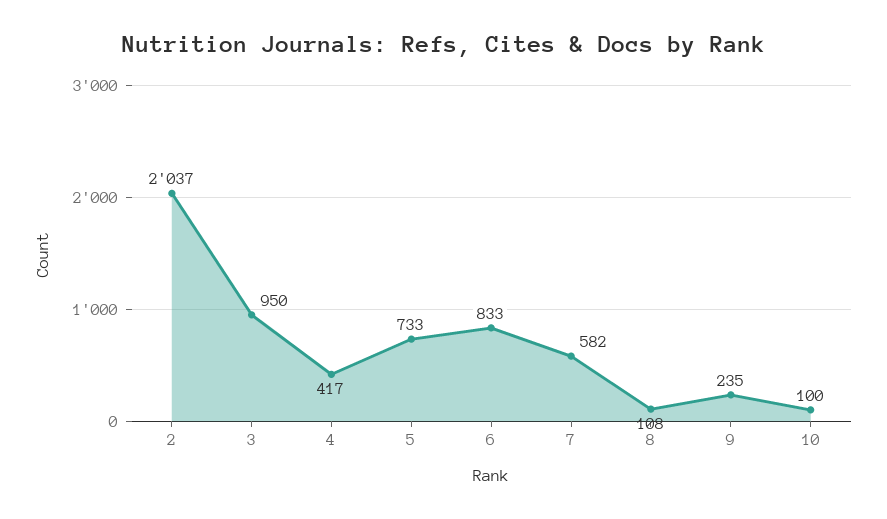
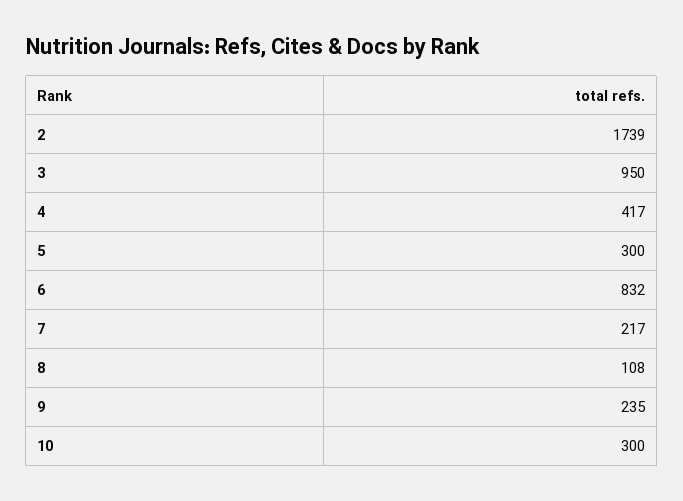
2: 2037 -> 1739
5: 733 -> 300
6: 833 -> 832
7: 582 -> 217
10: 100 -> 300

